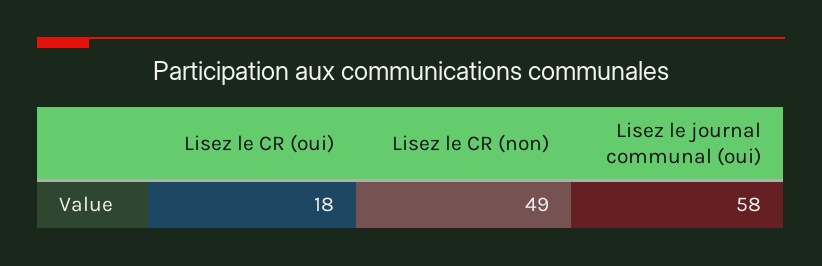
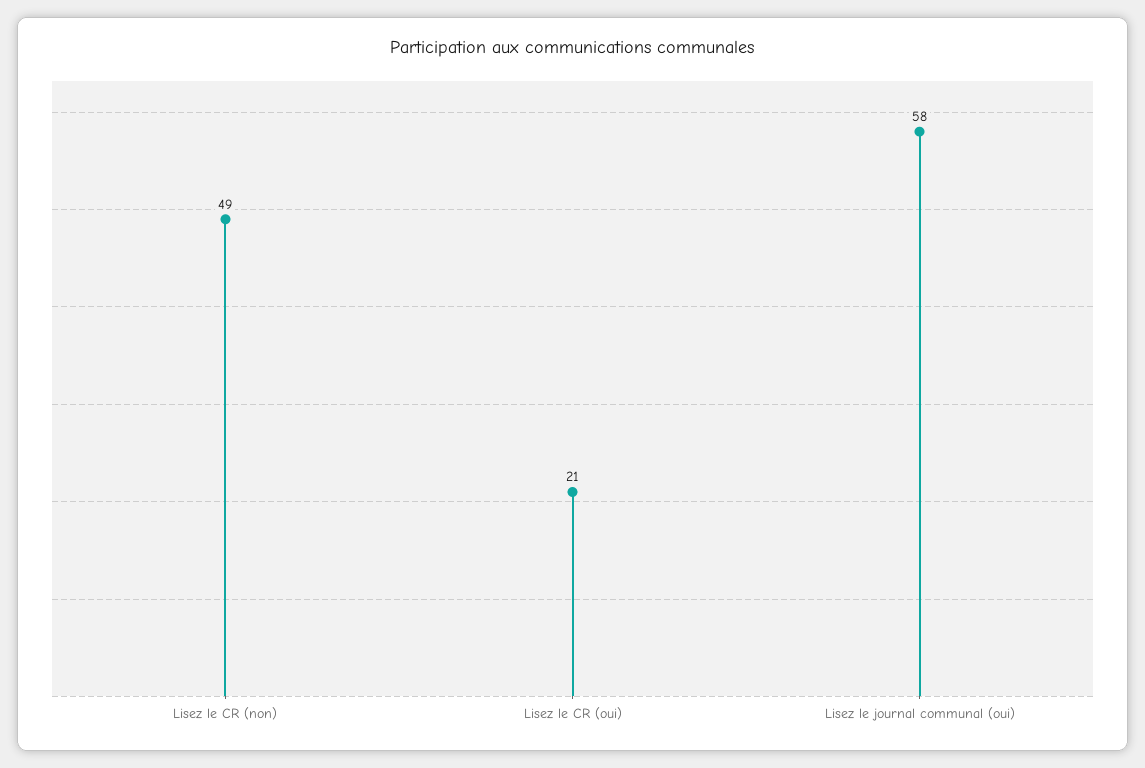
Lisez le CR (oui): 18 -> 21

